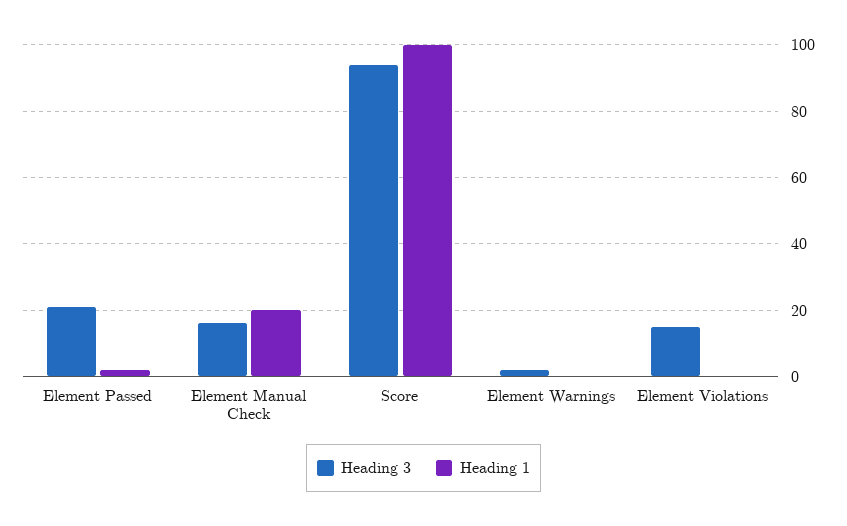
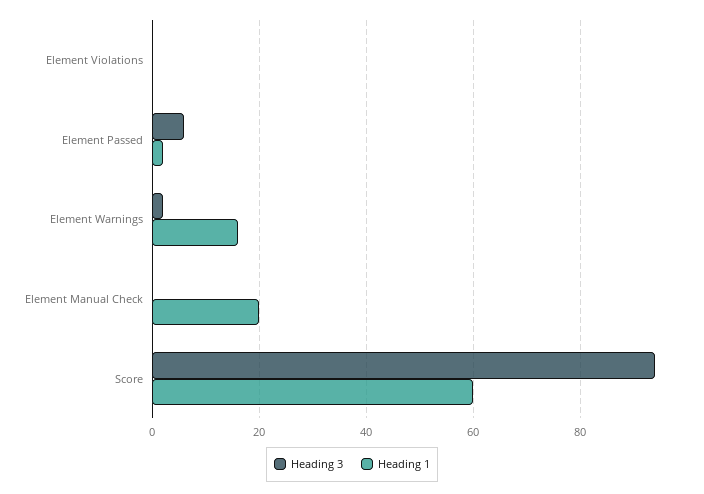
Heading 3, Element Passed: 20 -> 5
Heading 3, Element Manual Check: 15 -> 0
Heading 1, Score: 100 -> 60
Heading 1, Element Warnings: 0 -> 15
Heading 3, Element Violations: 15 -> 0

